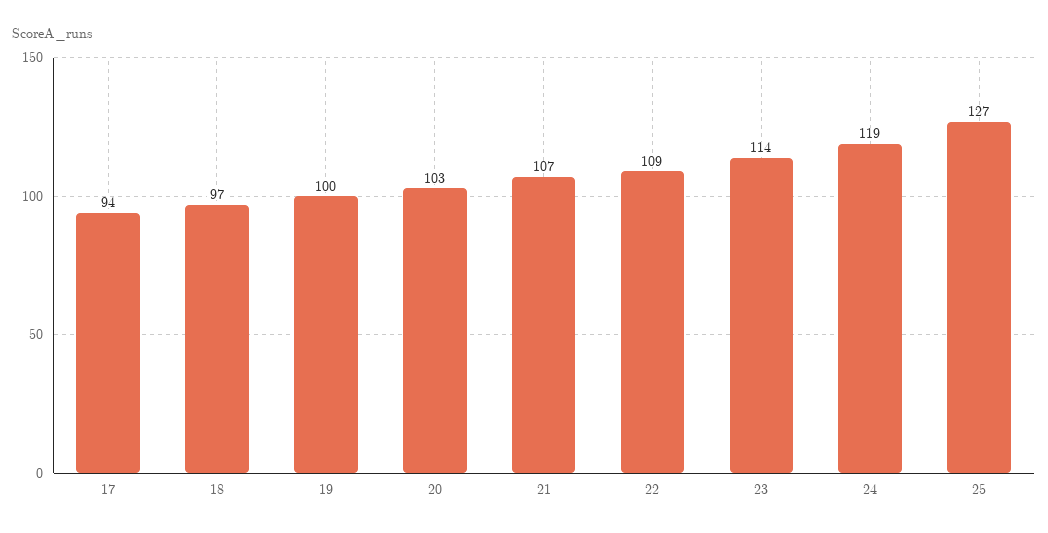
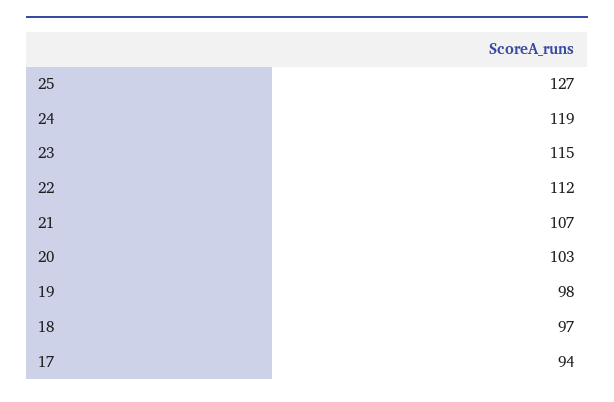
19: 100 -> 98
22: 109 -> 112
23: 114 -> 115

